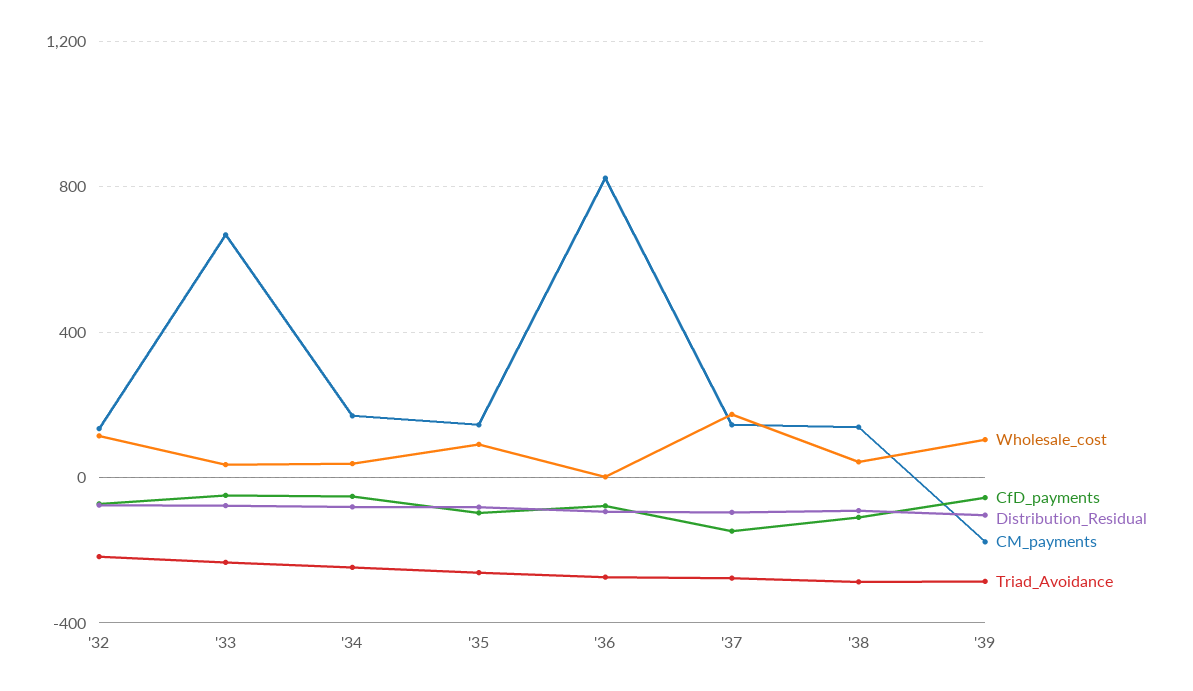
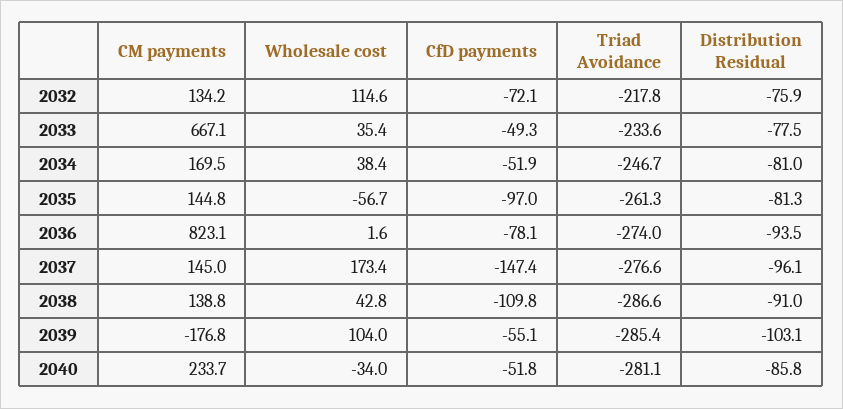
Wholesale_cost, '35: 100 -> -56.7
CM_payments, 2040: none -> 233.7
Wholesale_cost, 2040: none -> -34
CfD_payments, 2040: none -> -51.8
Triad_Avoidance, 2040: none -> -281.1
Distribution_Residual, 2040: none -> -85.8

